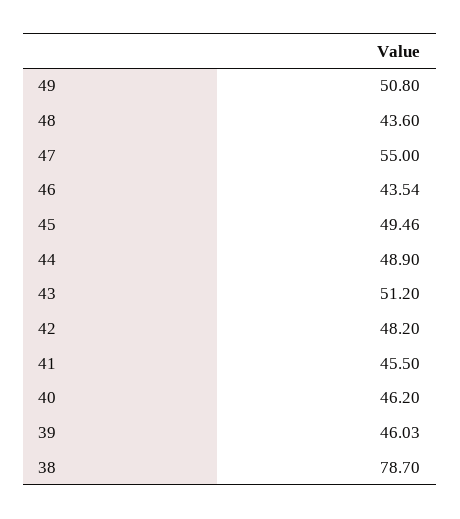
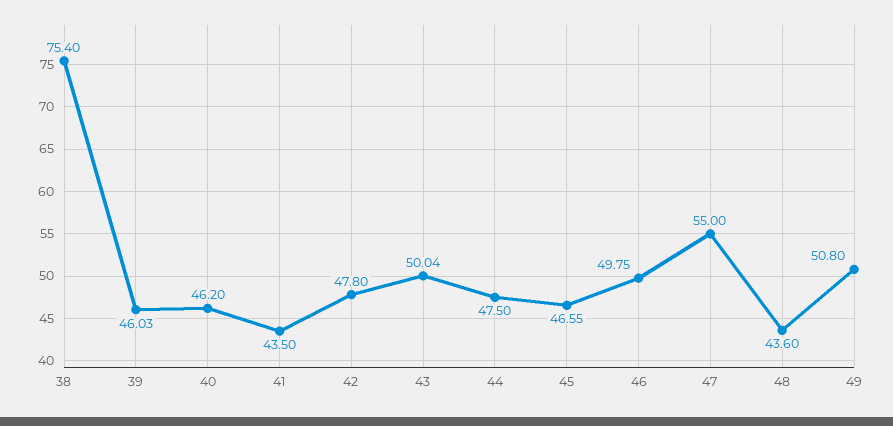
46: 43.54 -> 49.75
45: 49.46 -> 46.55
44: 48.9 -> 47.5
43: 51.2 -> 50.04
42: 48.2 -> 47.8
41: 45.5 -> 43.5
38: 78.7 -> 75.4

